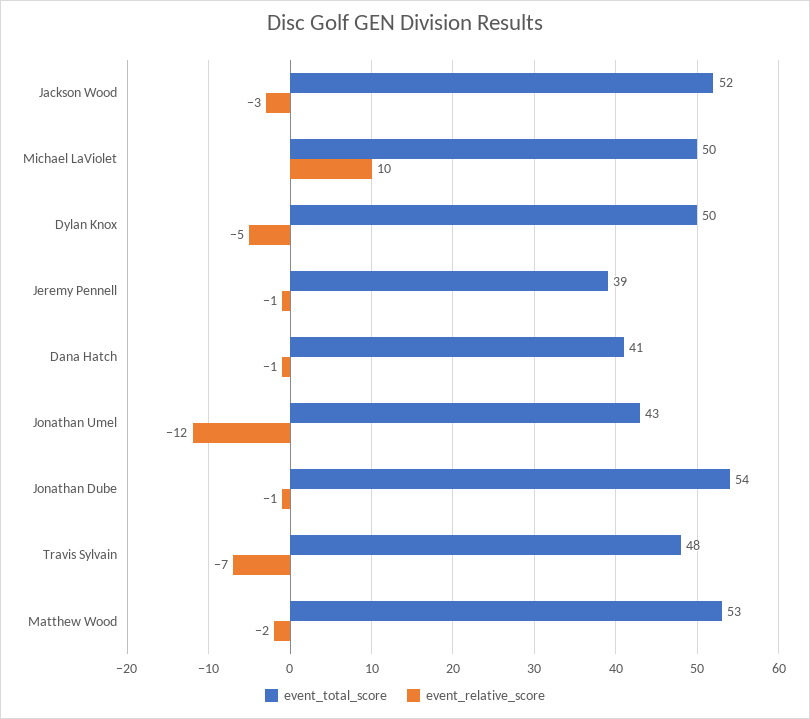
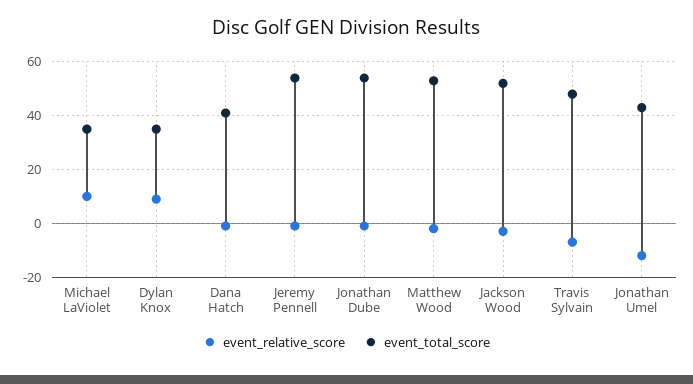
event_total_score, Michael LaViolet: 50 -> 35
event_total_score, Dylan Knox: 50 -> 35
event_relative_score, Dylan Knox: -5 -> 10
event_total_score, Jeremy Pennell: 39 -> 55

